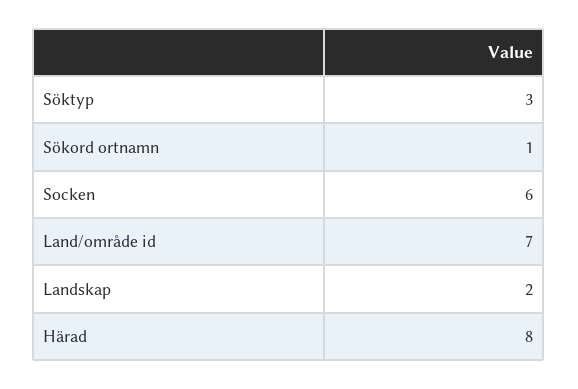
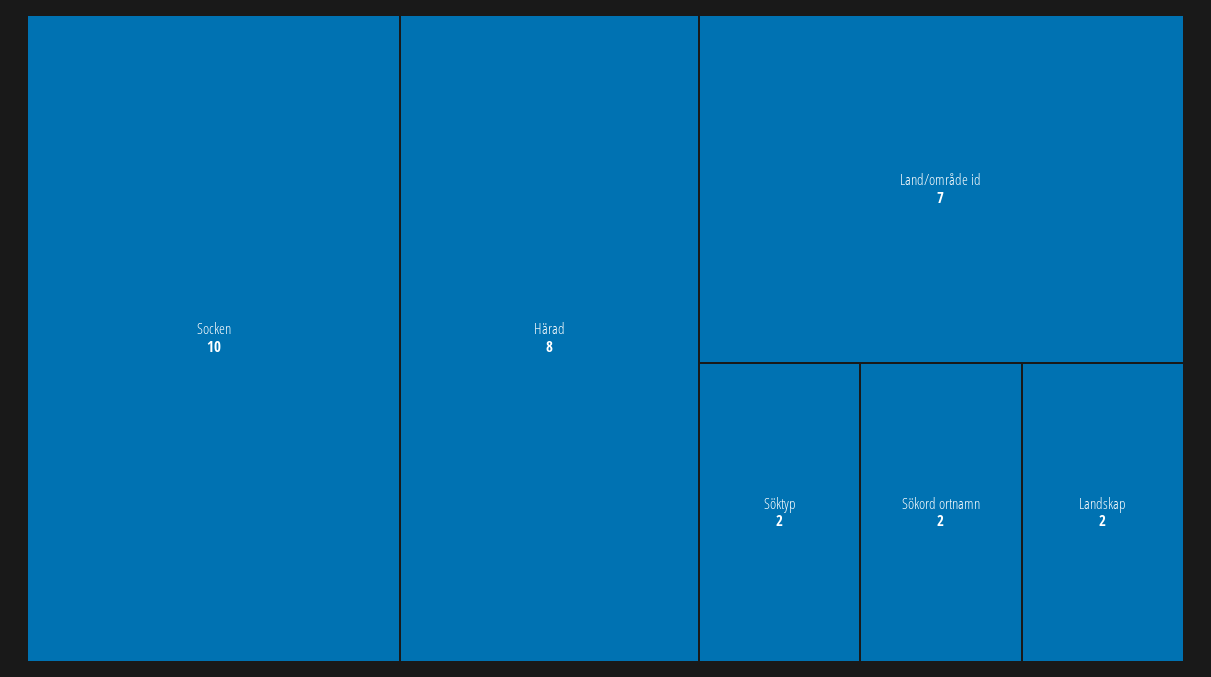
Söktyp: 3 -> 2
Sökord ortnamn: 1 -> 2
Socken: 6 -> 10

